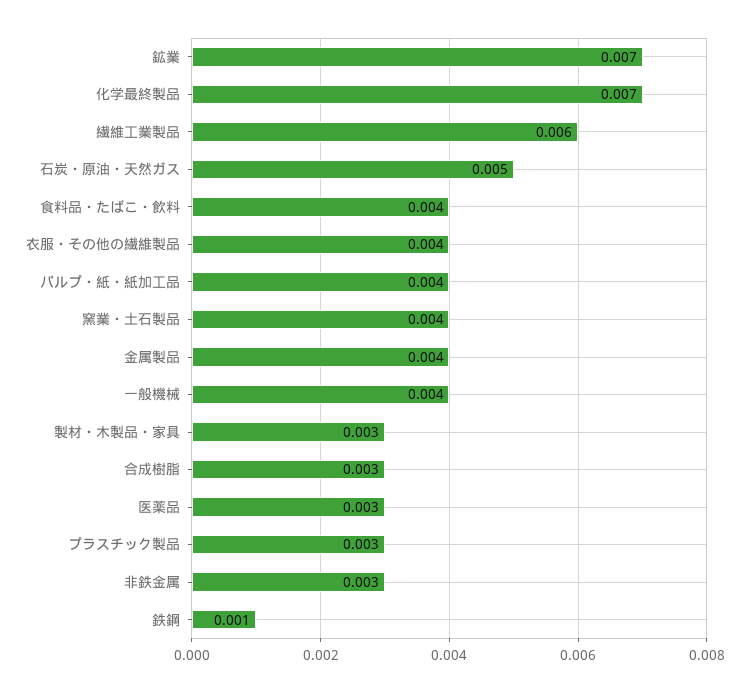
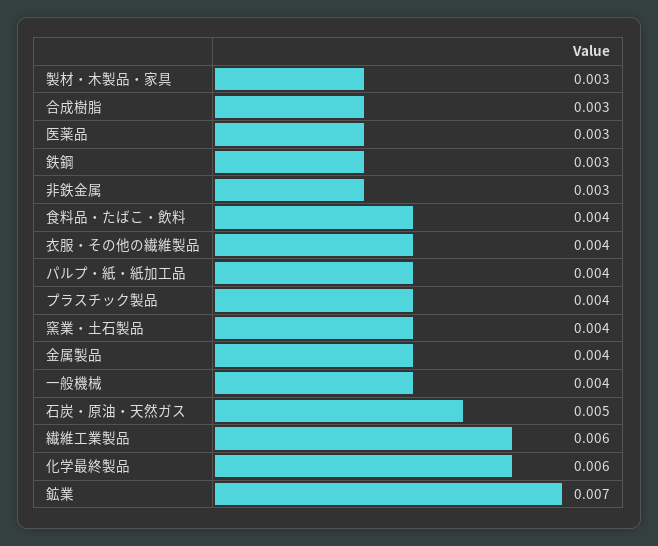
化学最終製品: 0.007 -> 0.006
プラスチック製品: 0.003 -> 0.004
鉄鋼: 0.001 -> 0.003

